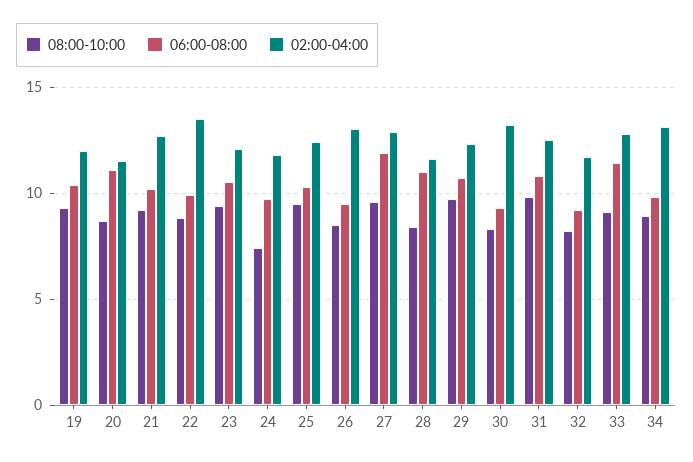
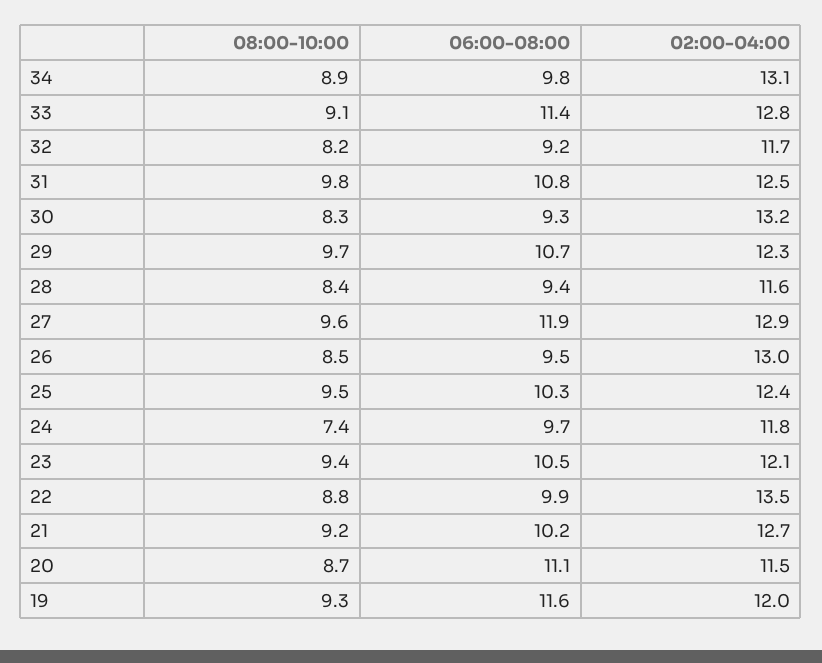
06:00-08:00, 19: 10.5 -> 11.6
06:00-08:00, 28: 11 -> 9.4

